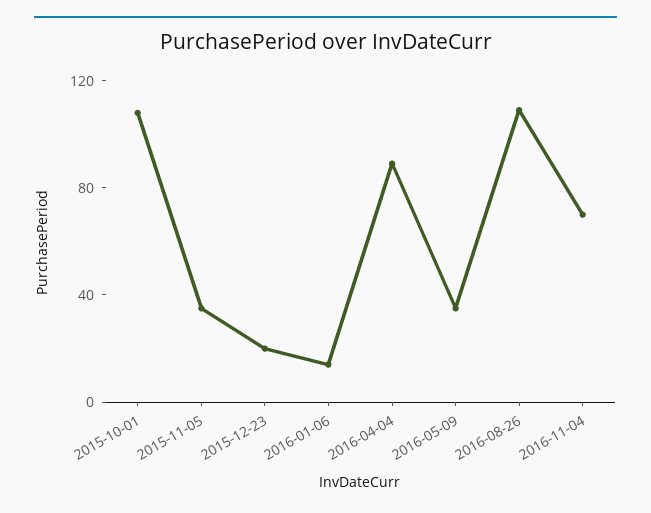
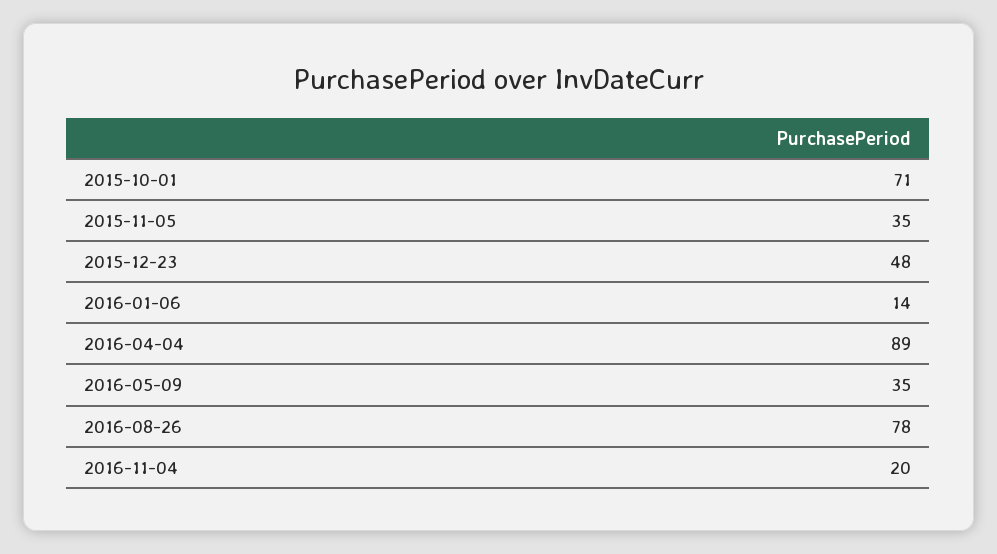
2015-10-01: 110 -> 71
2015-12-23: 20 -> 48
2016-08-26: 110 -> 78
2016-11-04: 70 -> 20

